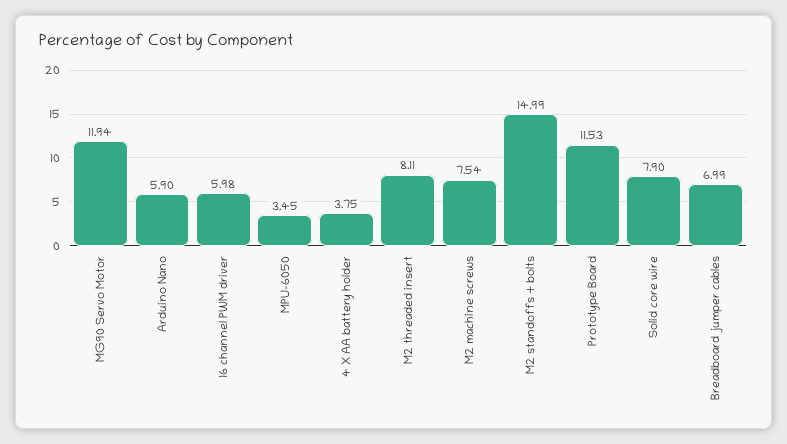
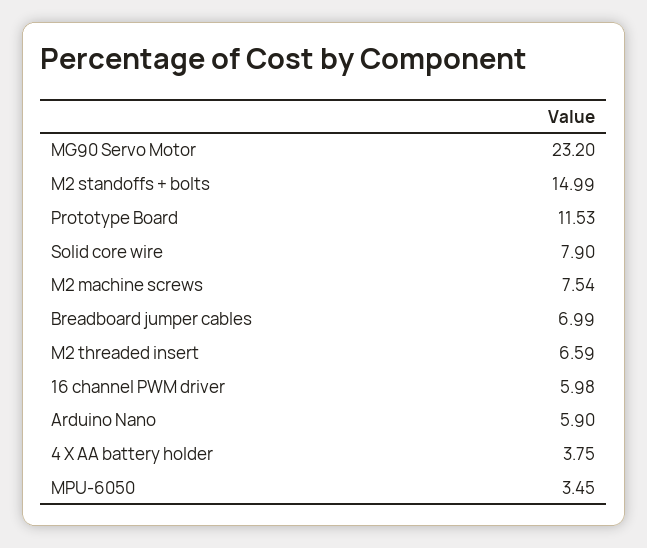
MG90 Servo Motor: 11.94 -> 23.2
M2 threaded insert: 8.11 -> 6.59

